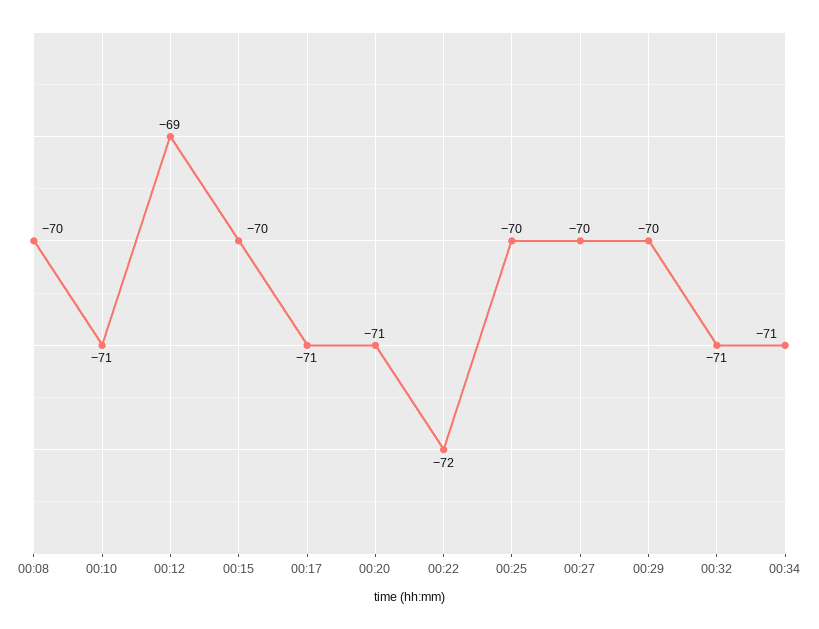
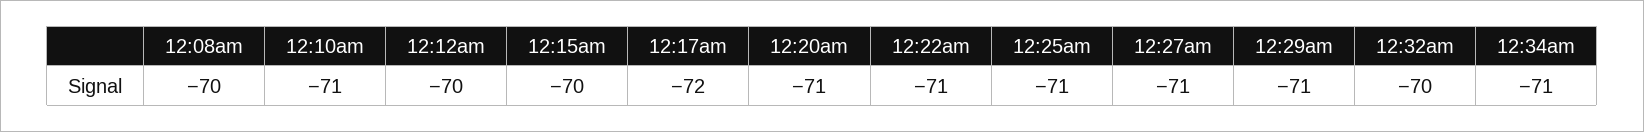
00:12: -69 -> -70
00:17: -71 -> -72
00:22: -72 -> -71
00:25: -70 -> -71
00:27: -70 -> -71
00:29: -70 -> -71
00:32: -71 -> -70

